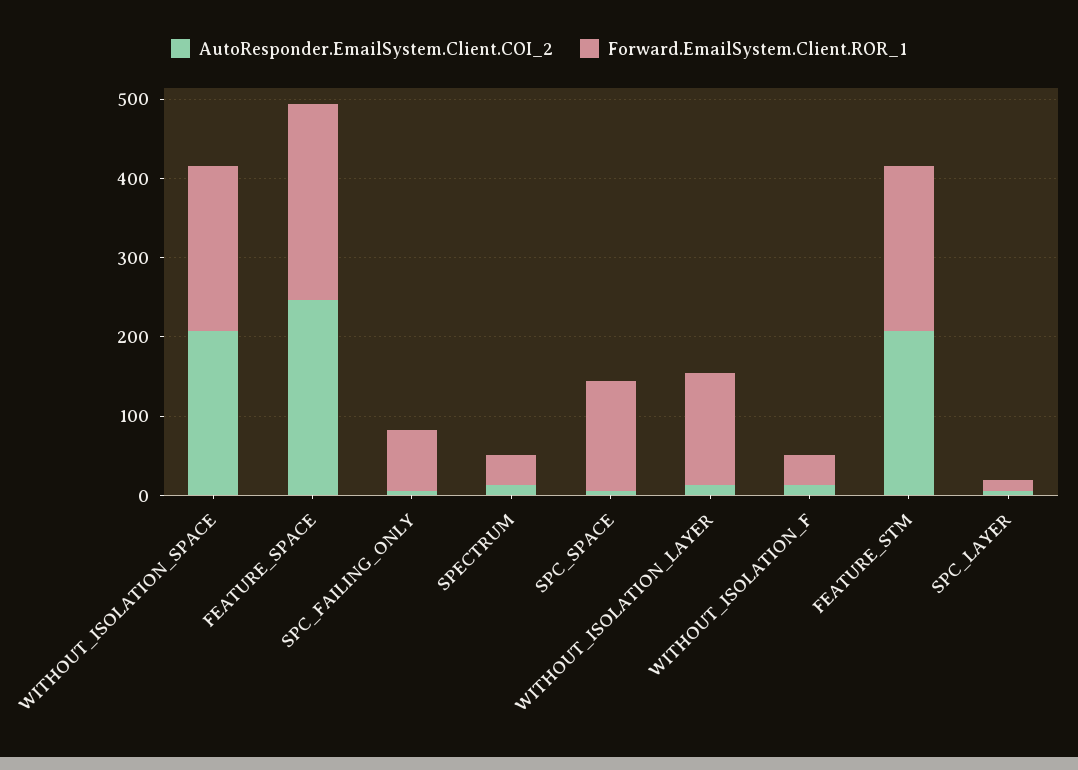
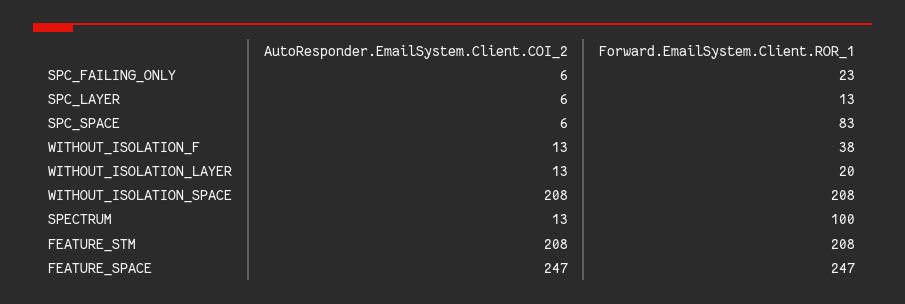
Forward.EmailSystem.Client.ROR_1, SPC_FAILING_ONLY: 80 -> 23
Forward.EmailSystem.Client.ROR_1, SPECTRUM: 40 -> 100
Forward.EmailSystem.Client.ROR_1, SPC_SPACE: 140 -> 83
Forward.EmailSystem.Client.ROR_1, WITHOUT_ISOLATION_LAYER: 140 -> 20

